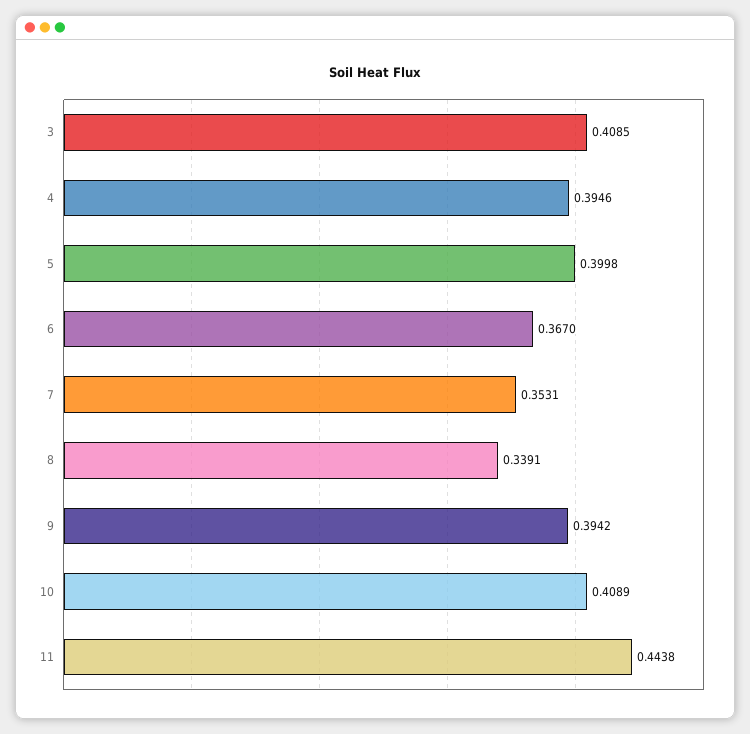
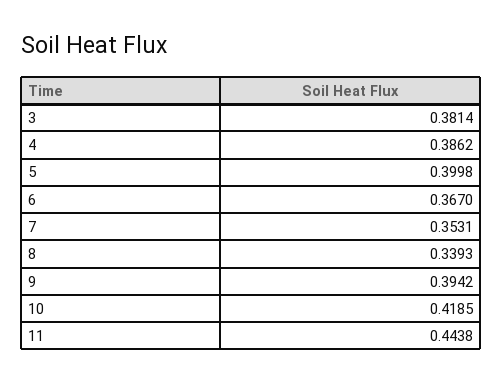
3: 0.4085 -> 0.3814
4: 0.3946 -> 0.3862
8: 0.3391 -> 0.3393
10: 0.4089 -> 0.4185

